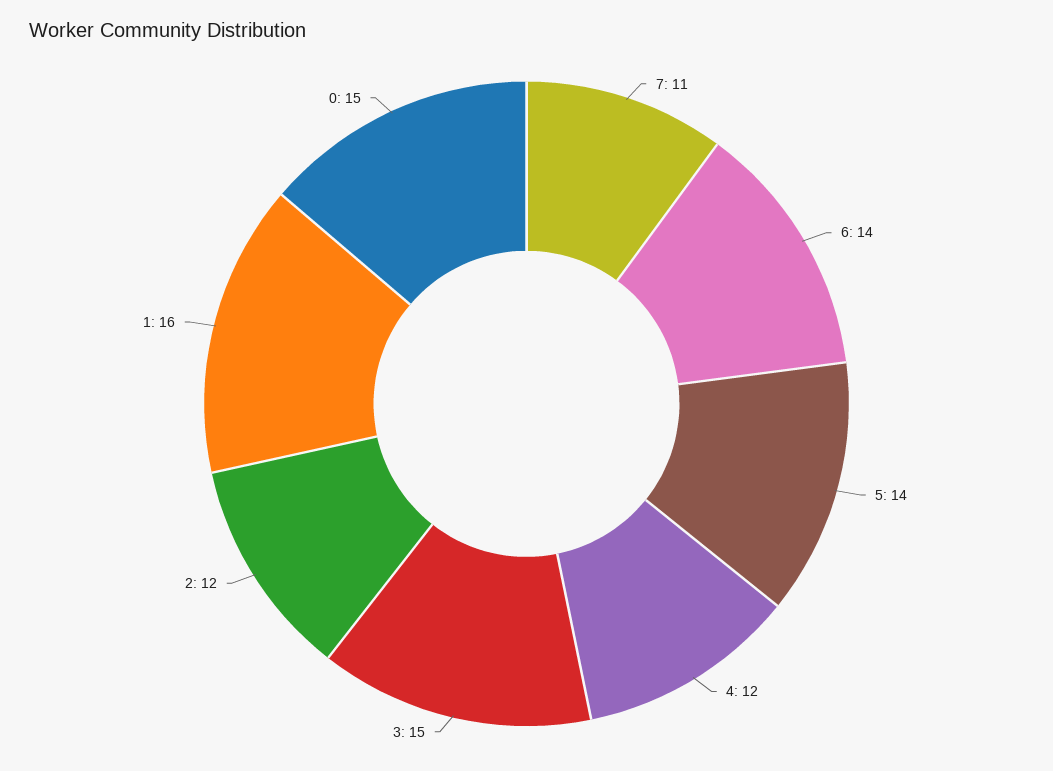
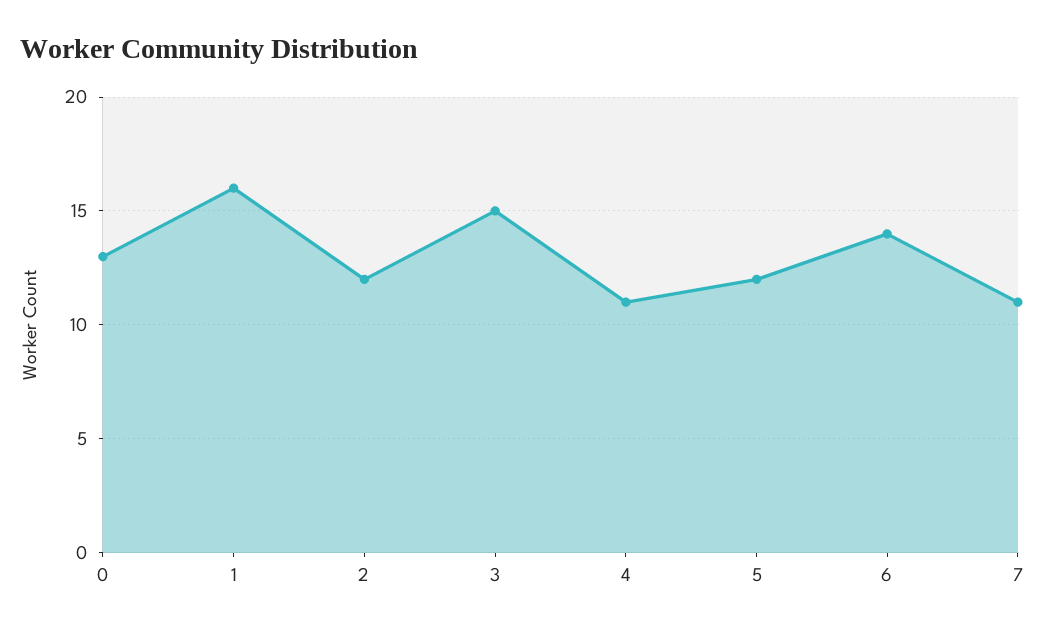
5: 14 -> 12
4: 12 -> 11
0: 15 -> 13

